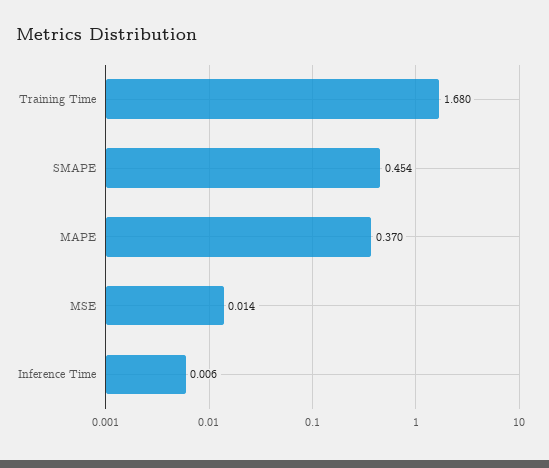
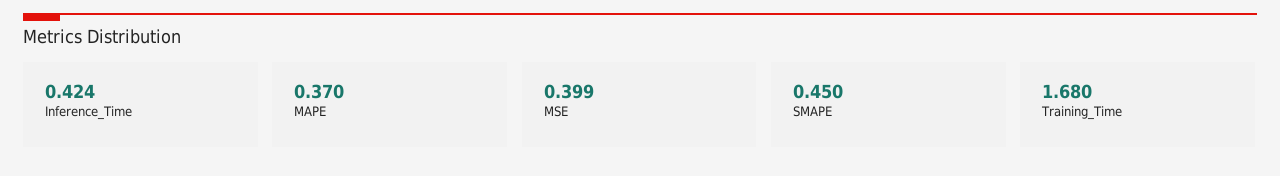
SMAPE: 0.454 -> 0.45
MSE: 0.014 -> 0.399
Inference Time: 0.006 -> 0.424

